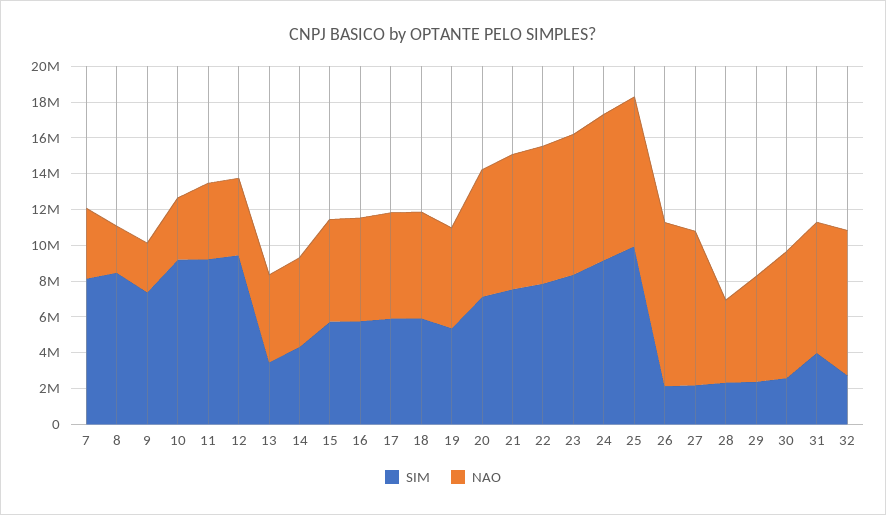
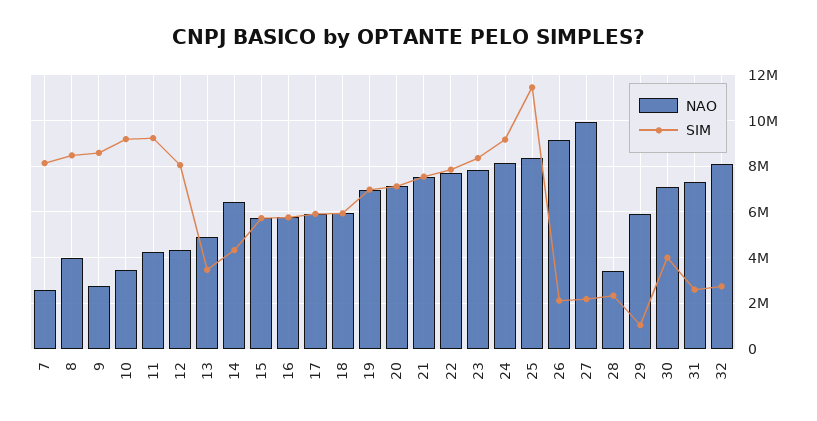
NAO, 7: 4000000 -> 2500000
NAO, 8: 2500000 -> 4000000
SIM, 9: 7500000 -> 8500000
SIM, 12: 9500000 -> 8000000
NAO, 14: 5000000 -> 6500000
SIM, 19: 5500000 -> 7000000
NAO, 19: 5500000 -> 7000000
SIM, 25: 10000000 -> 11500000
NAO, 27: 8500000 -> 10000000
NAO, 28: 4500000 -> 3500000
SIM, 29: 2500000 -> 1000000
SIM, 30: 2500000 -> 4000000
SIM, 31: 4000000 -> 2500000

